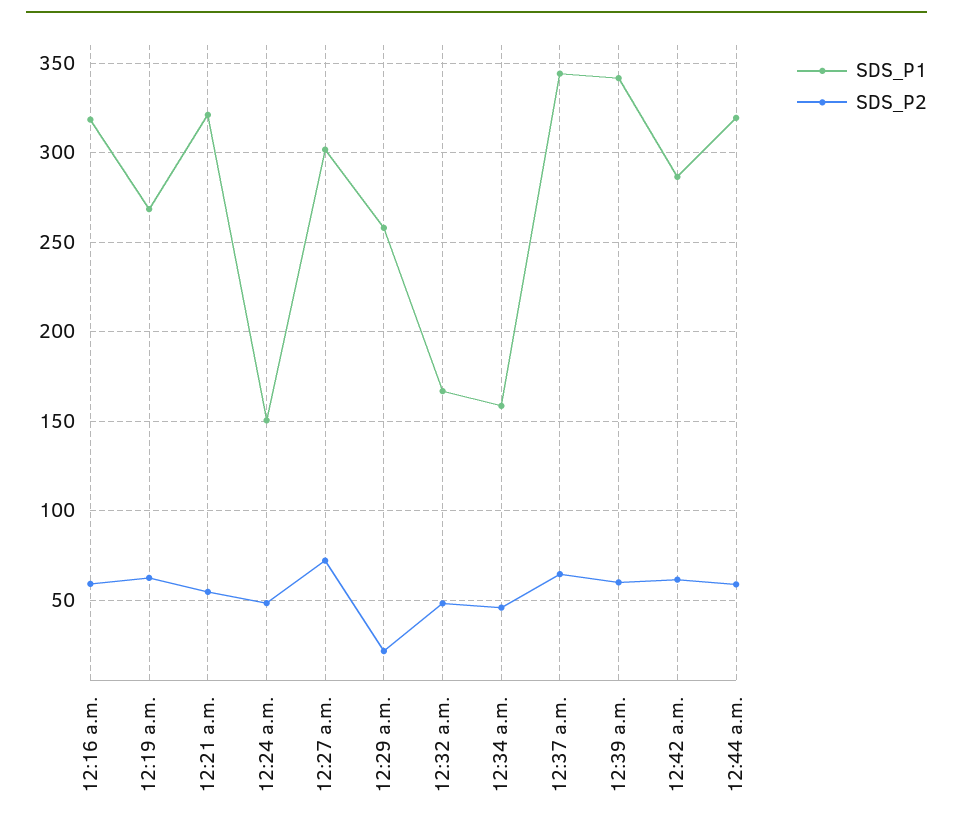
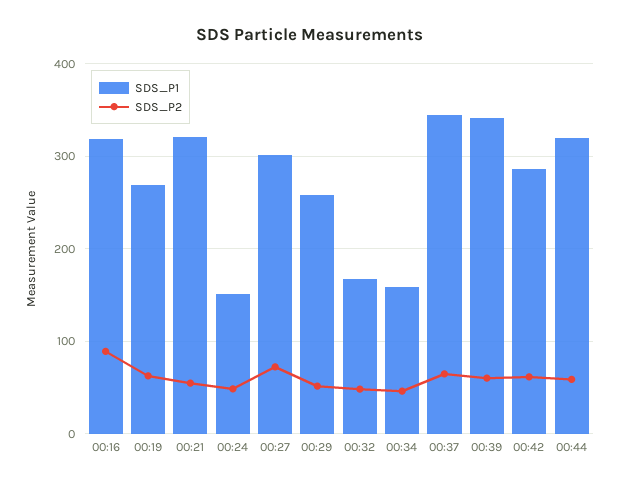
SDS_P2, 12:16 a.m.: 60 -> 90
SDS_P2, 12:29 a.m.: 20 -> 50

